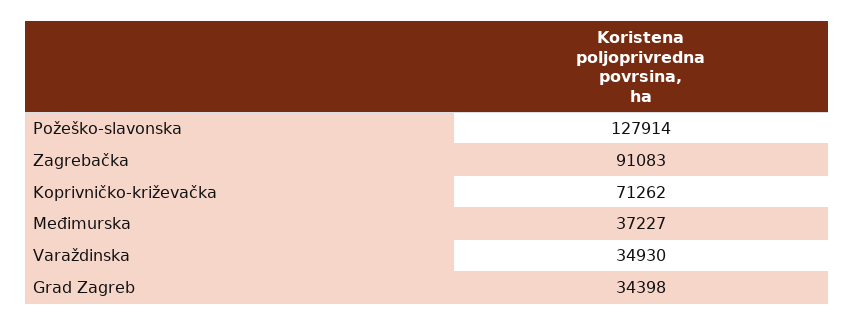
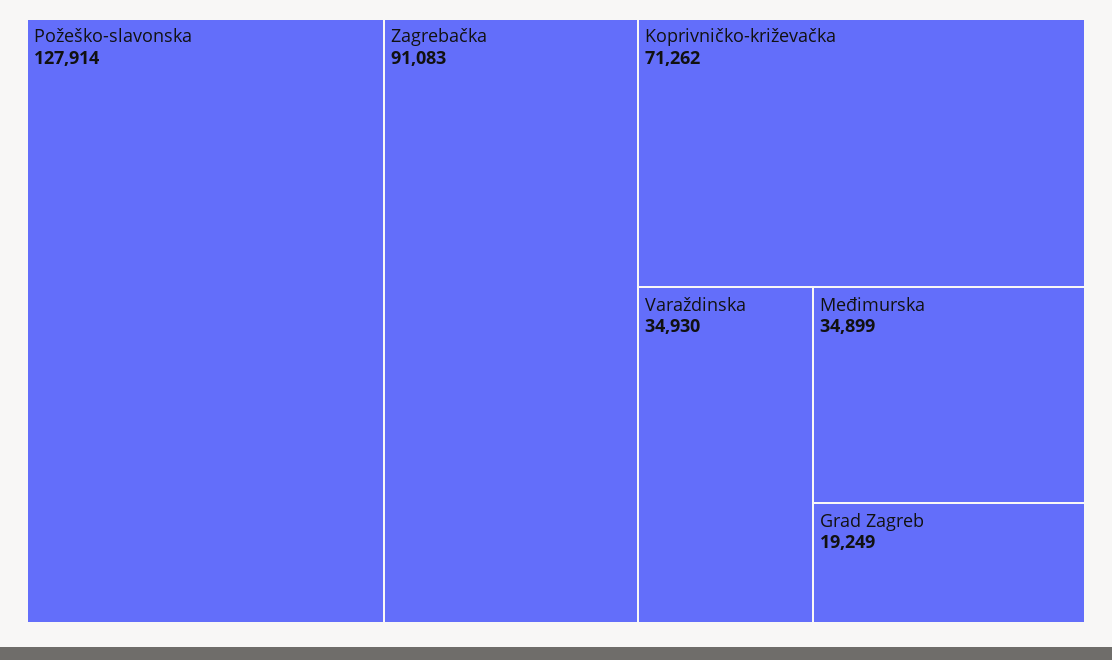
Međimurska: 37227 -> 34899
Grad Zagreb: 34398 -> 19249

